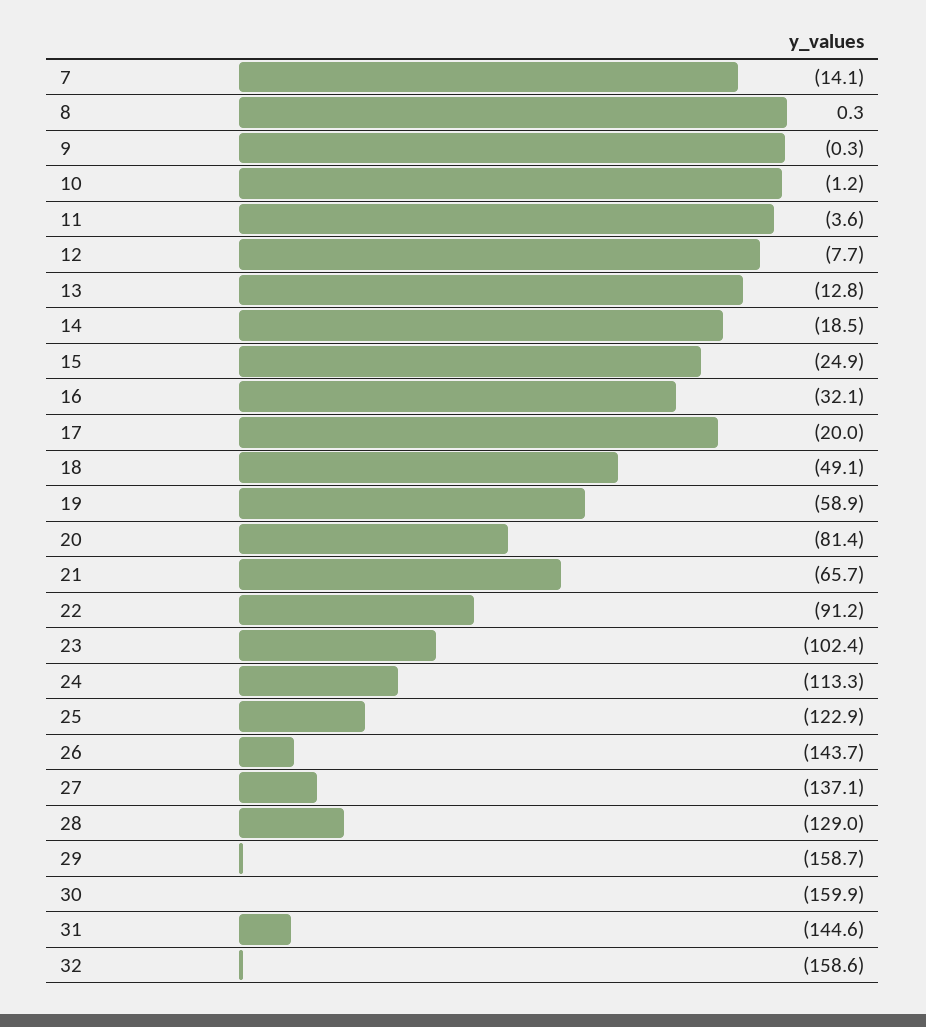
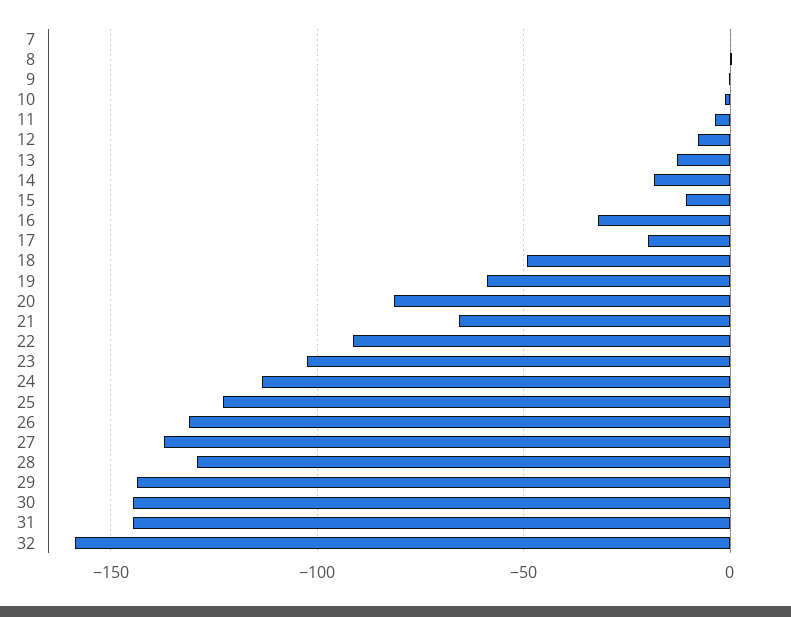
7: -14.1 -> 0
15: -24.9 -> -10
26: -143.7 -> -130
29: -158.7 -> -145
30: -159.9 -> -145

